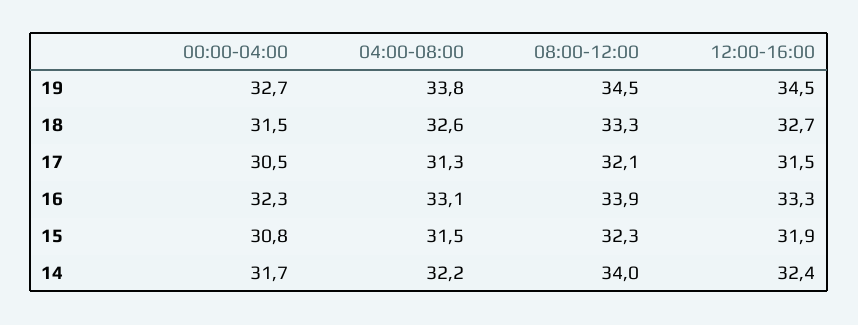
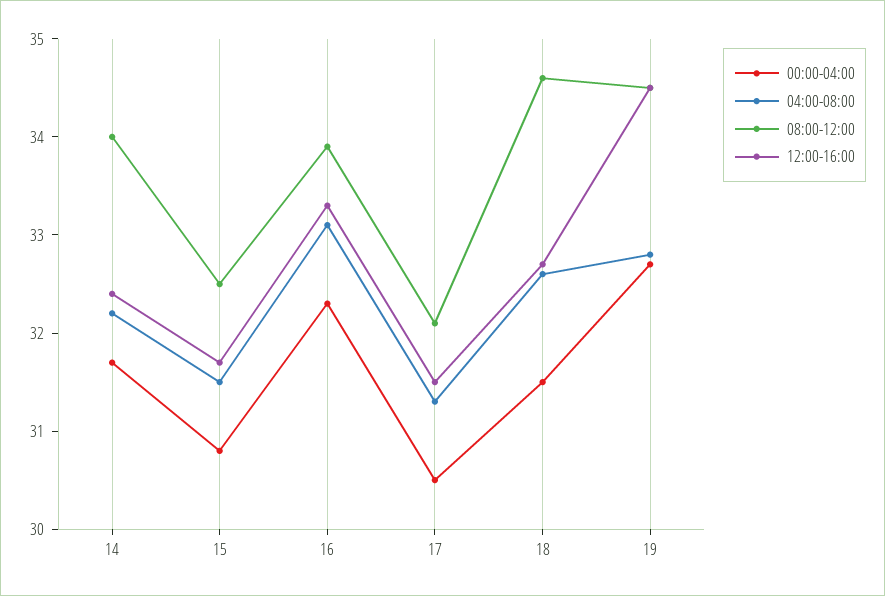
04:00-08:00, 19: 33.8 -> 32.8
08:00-12:00, 18: 33.3 -> 34.6
08:00-12:00, 15: 32.3 -> 32.5
12:00-16:00, 15: 31.9 -> 31.7

